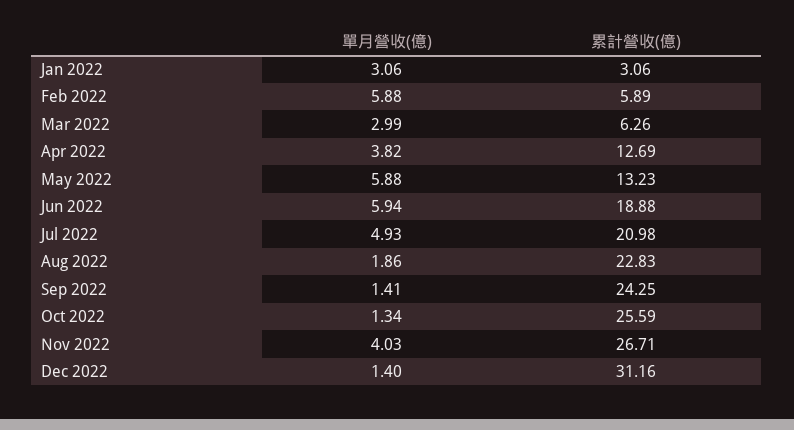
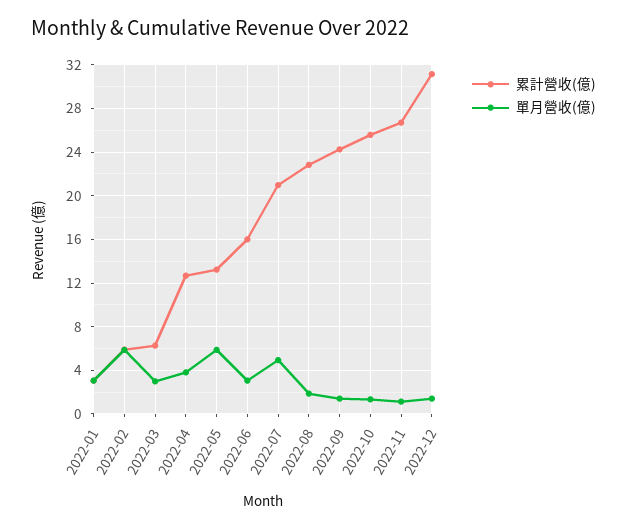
單月營收(億), Jun 2022: 5.94 -> 3
累計營收(億), Jun 2022: 18.88 -> 16
單月營收(億), Nov 2022: 4.03 -> 1

